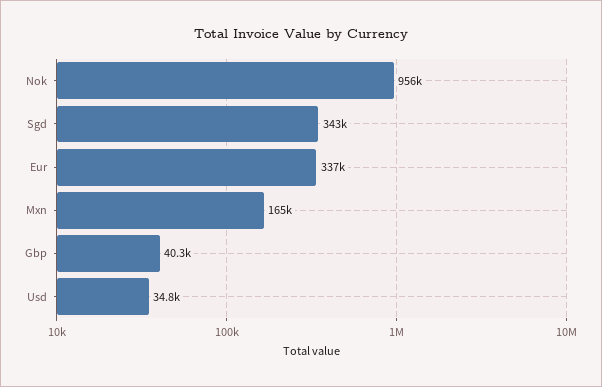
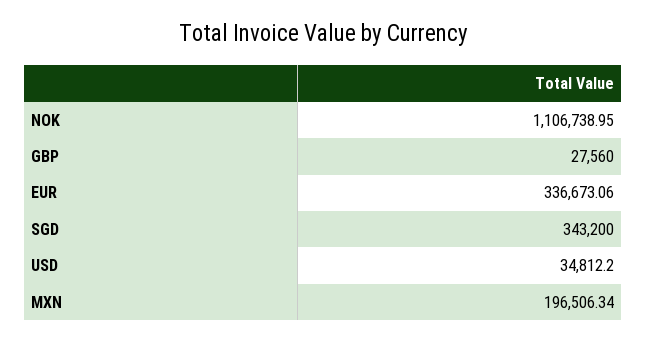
Nok: 956000 -> 1106738.95
Mxn: 165000 -> 196506.34
Gbp: 40300 -> 27560

